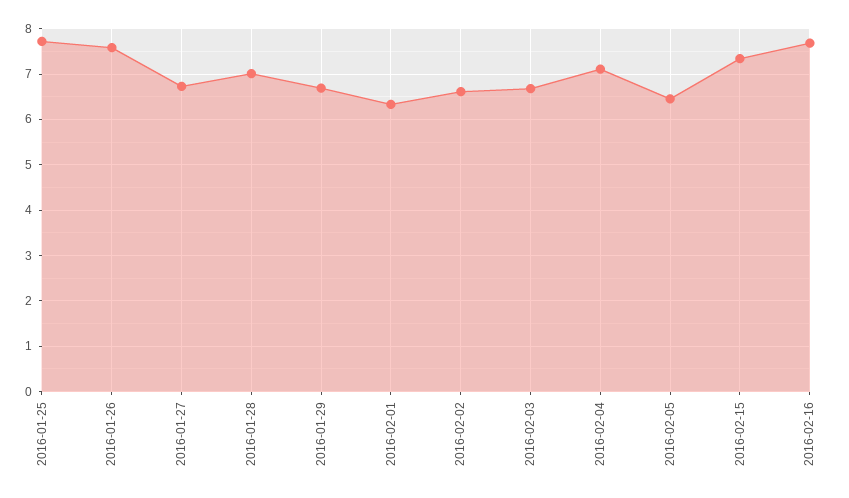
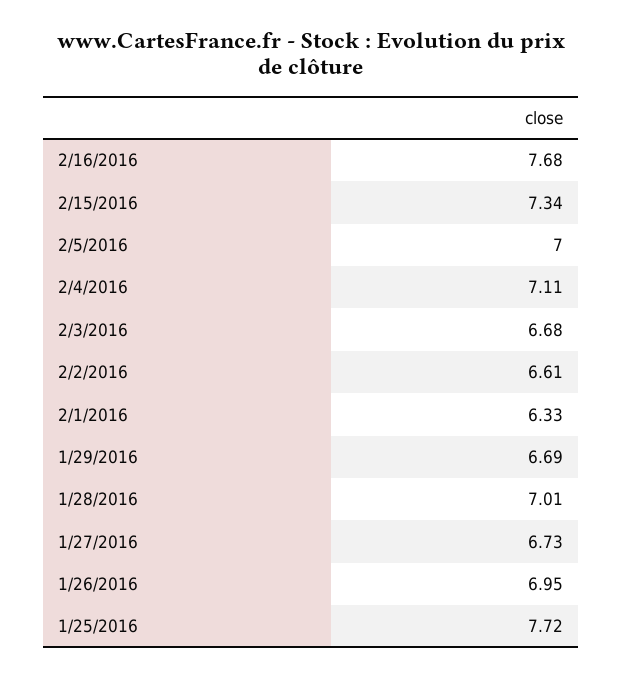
2016-01-26: 7.6 -> 6.95
2016-02-05: 6.4 -> 7

